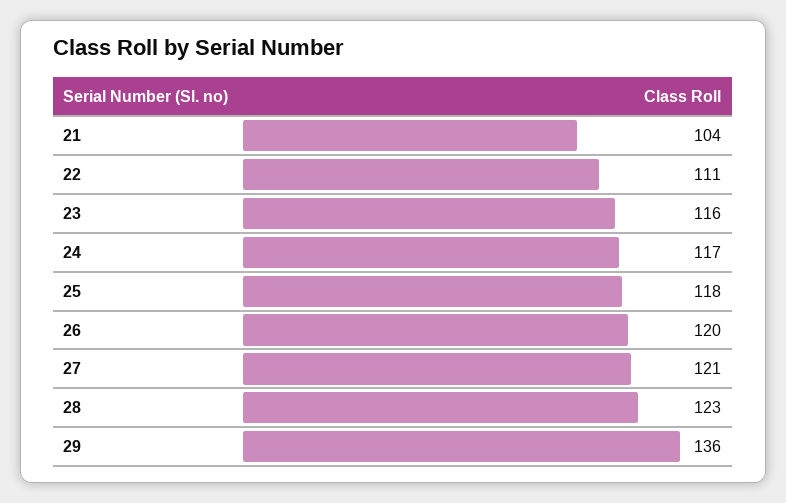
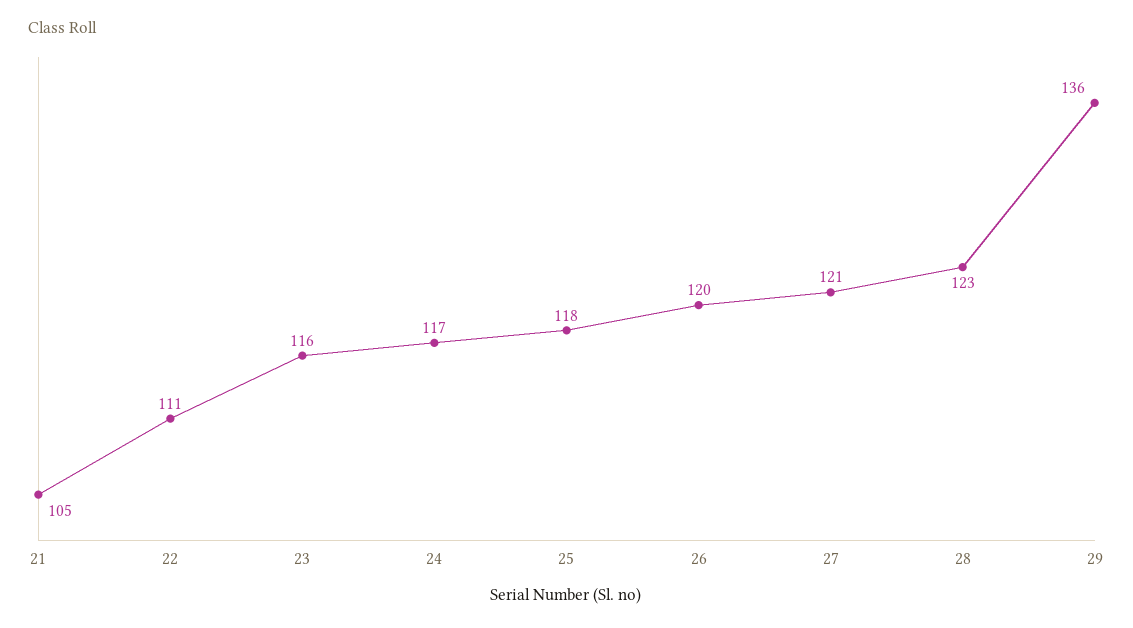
21: 104 -> 105

